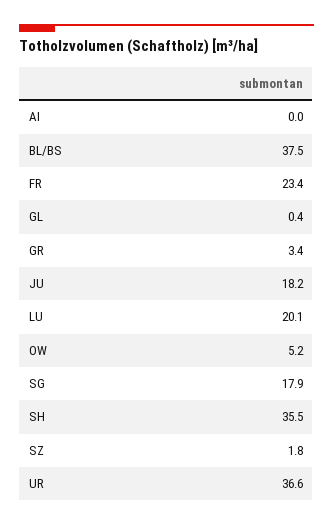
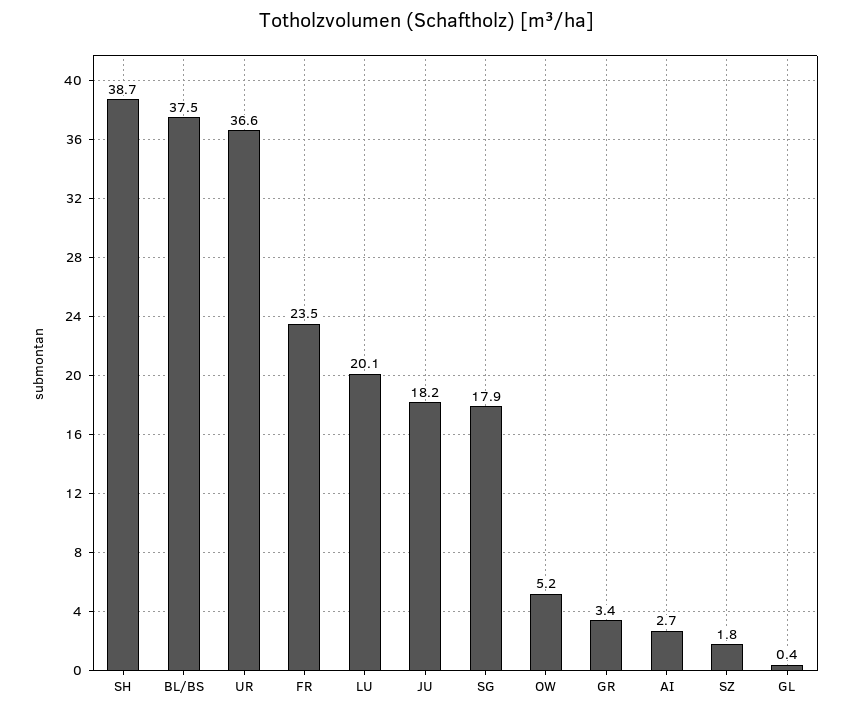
AI: 0 -> 2.7
FR: 23.4 -> 23.5
SH: 35.5 -> 38.7

